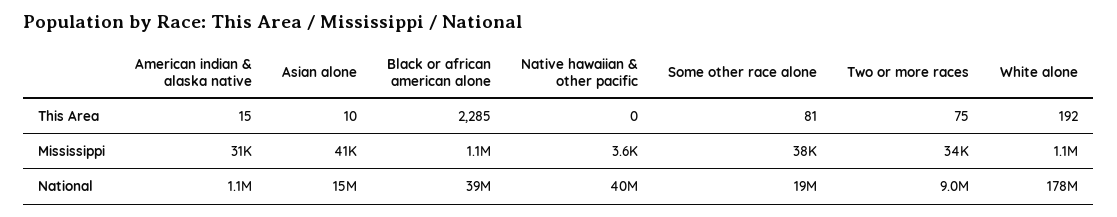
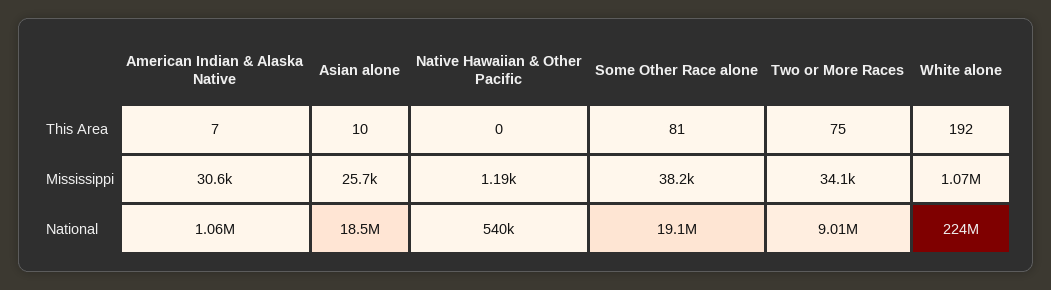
American indian & alaska native, This Area: 15 -> 7
Black or african american alone, This Area: 2285 -> none
Asian alone, Mississippi: 41000 -> 25700
Black or african american alone, Mississippi: 1100000 -> none
Native hawaiian & other pacific, Mississippi: 3600 -> 1190
Asian alone, National: 15000000 -> 18500000
Black or african american alone, National: 39000000 -> none
Native hawaiian & other pacific, National: 40000000 -> 540000
White alone, National: 178000000 -> 224000000

